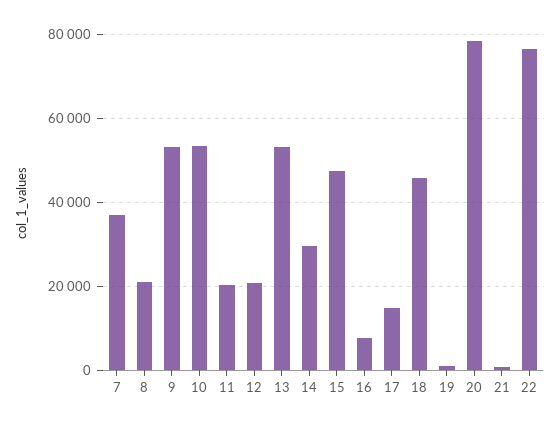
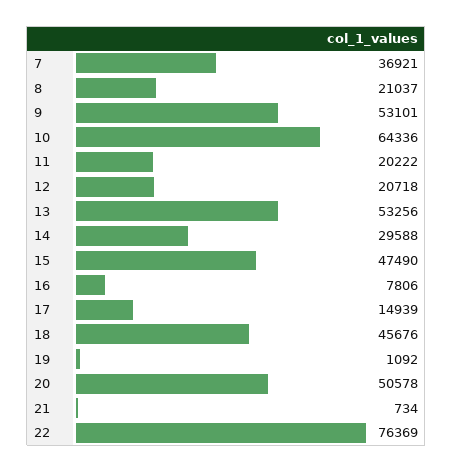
10: 54000 -> 64336
20: 78000 -> 50578

